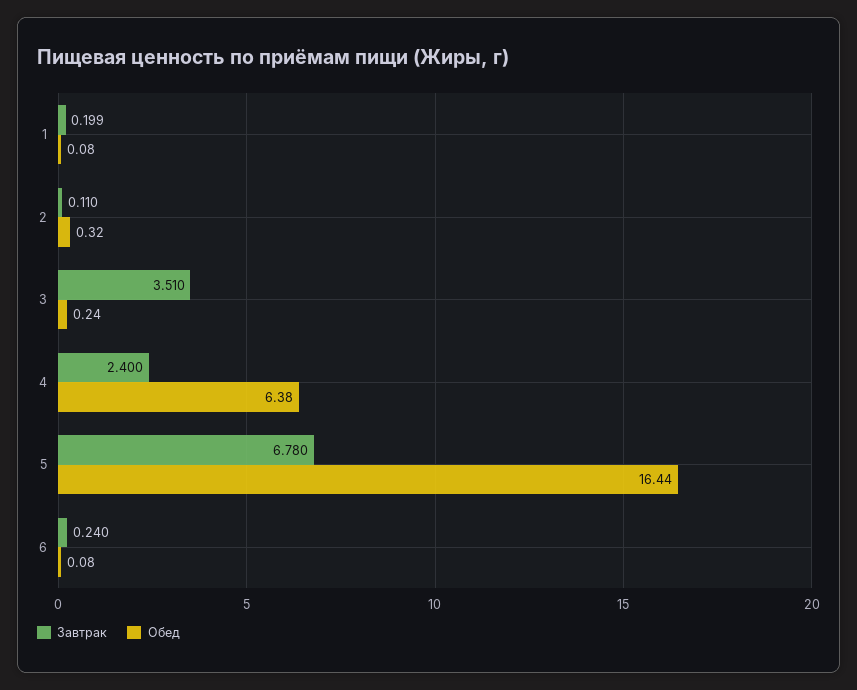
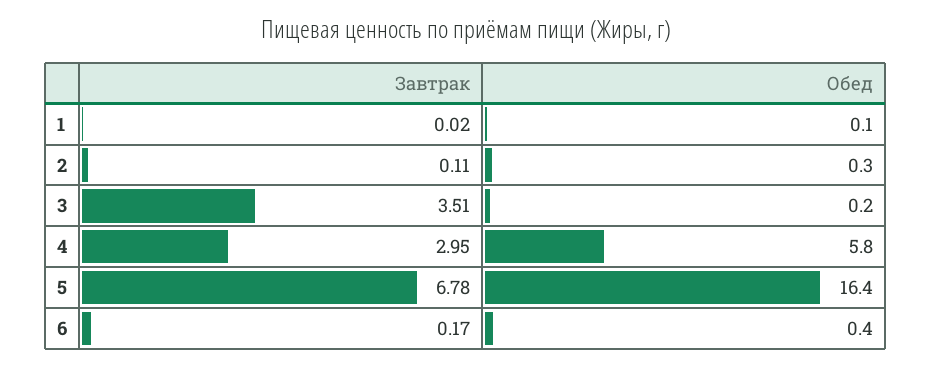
Завтрак, 1: 0.199 -> 0.02
Завтрак, 4: 2.4 -> 2.95
Обед, 4: 6.38 -> 5.8
Завтрак, 6: 0.24 -> 0.17
Обед, 6: 0.08 -> 0.4

